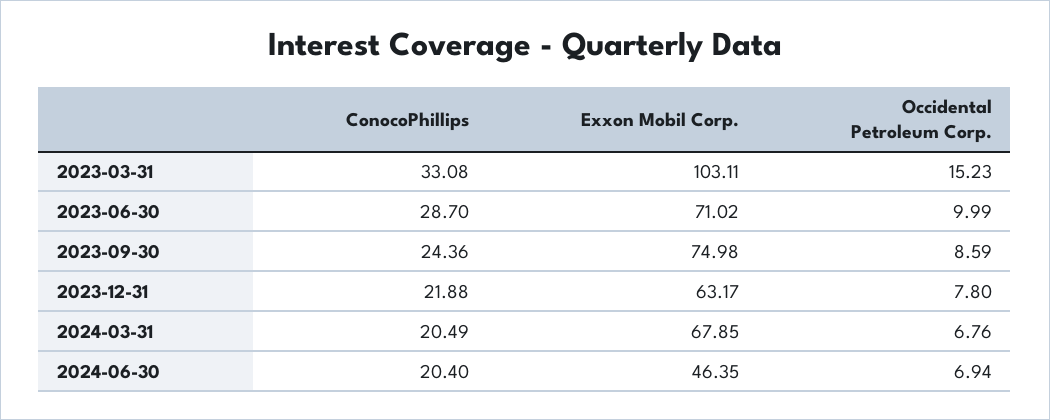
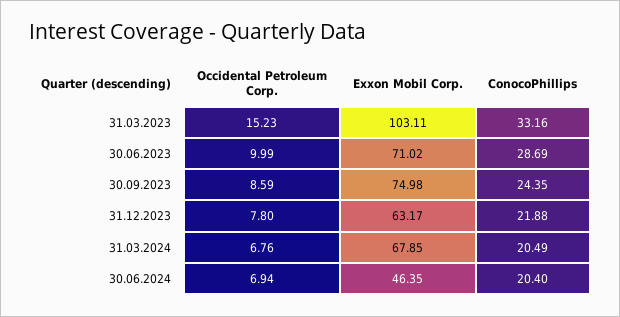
ConocoPhillips, 2023-03-31: 33.08 -> 33.16
ConocoPhillips, 2023-06-30: 28.7 -> 28.69
ConocoPhillips, 2023-09-30: 24.36 -> 24.35

